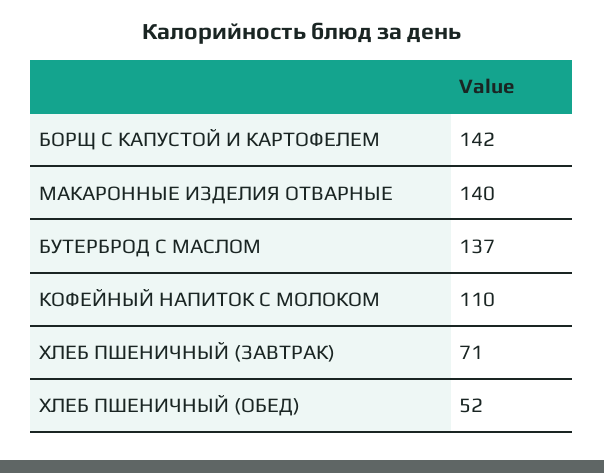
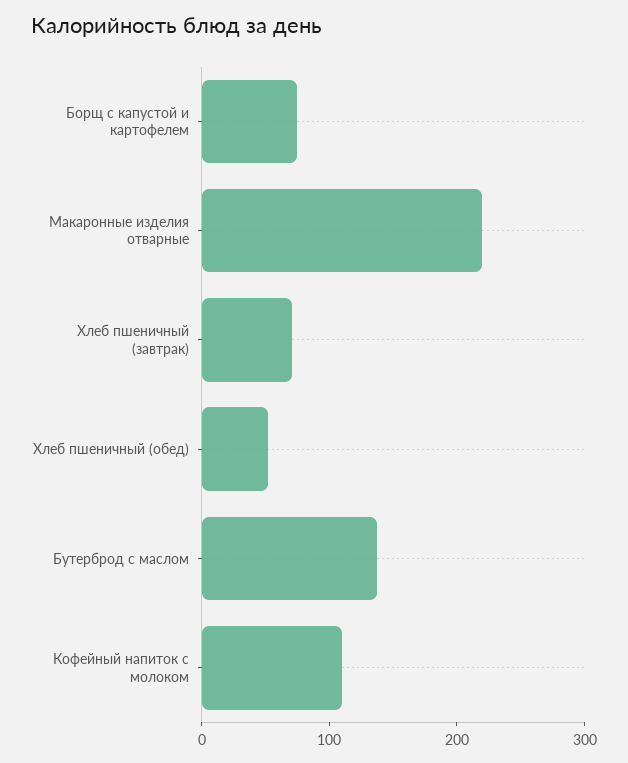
БОРЩ С КАПУСТОЙ И КАРТОФЕЛЕМ: 142 -> 80
МАКАРОННЫЕ ИЗДЕЛИЯ ОТВАРНЫЕ: 140 -> 220

